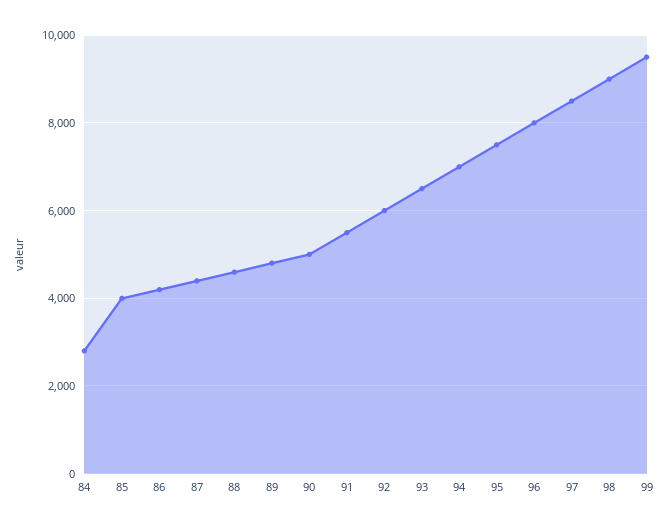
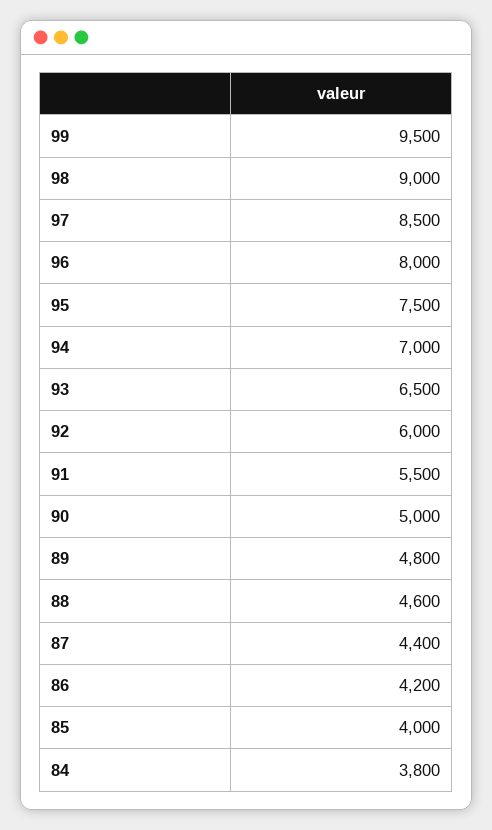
84: 2800 -> 3800

